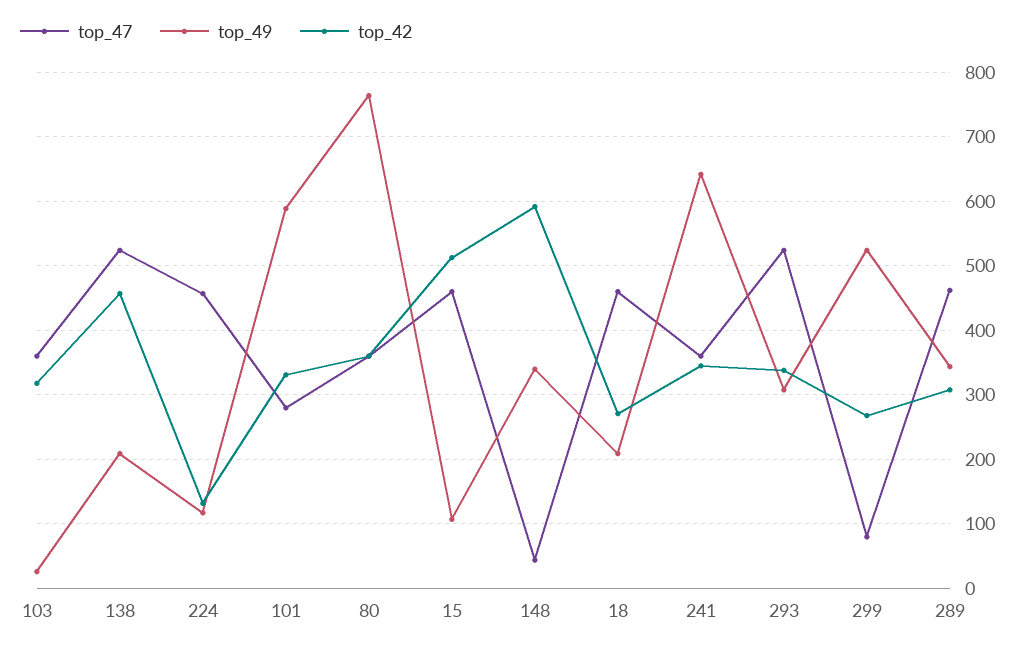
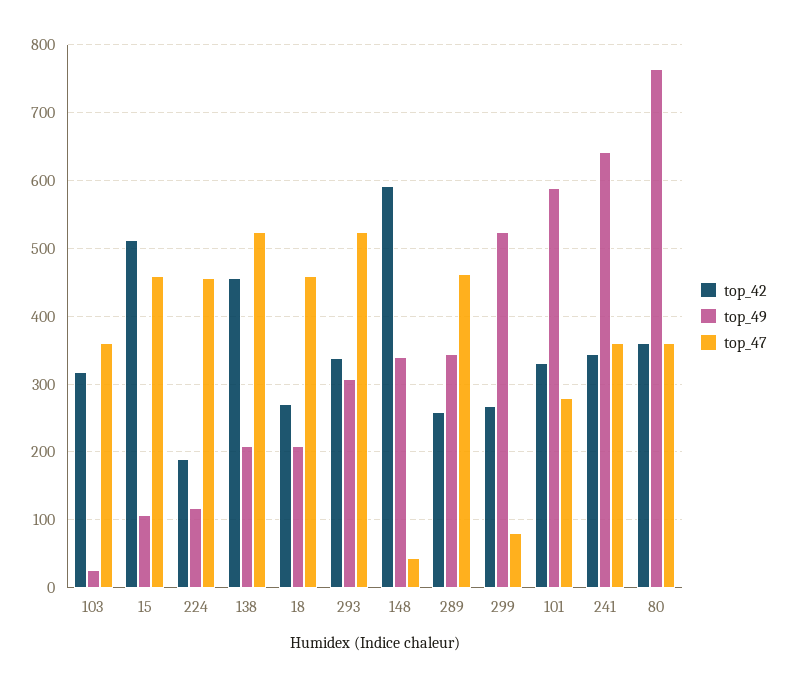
top_42, 224: 130 -> 190
top_42, 289: 310 -> 260

